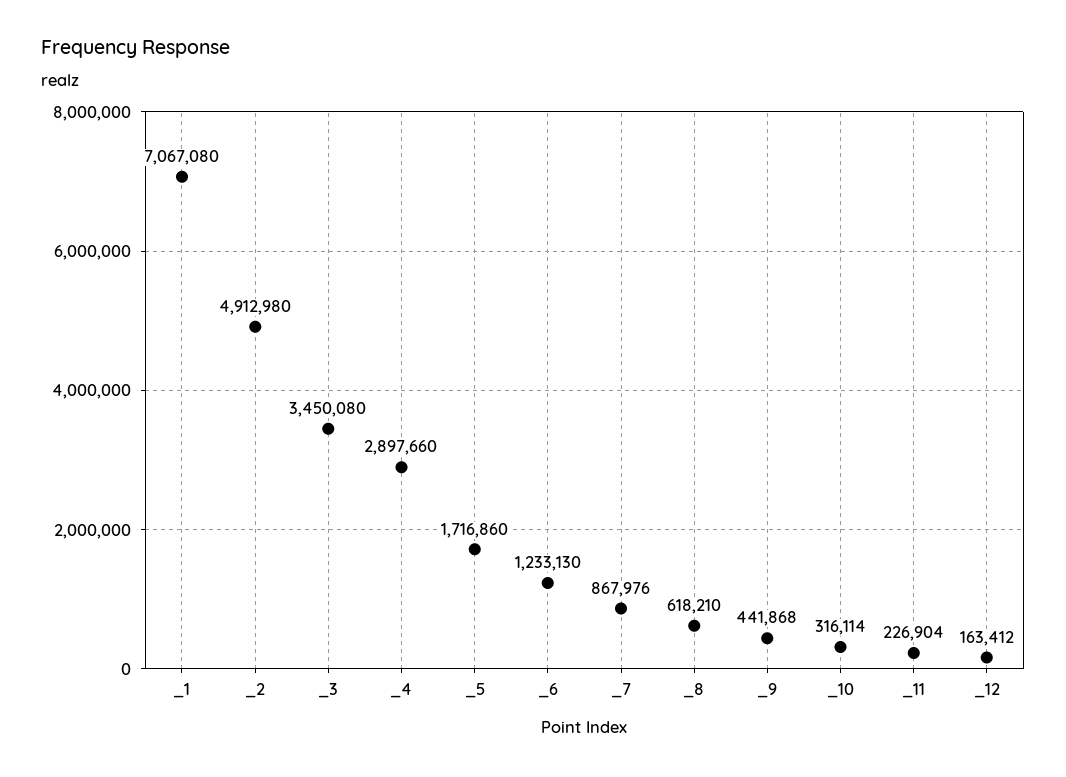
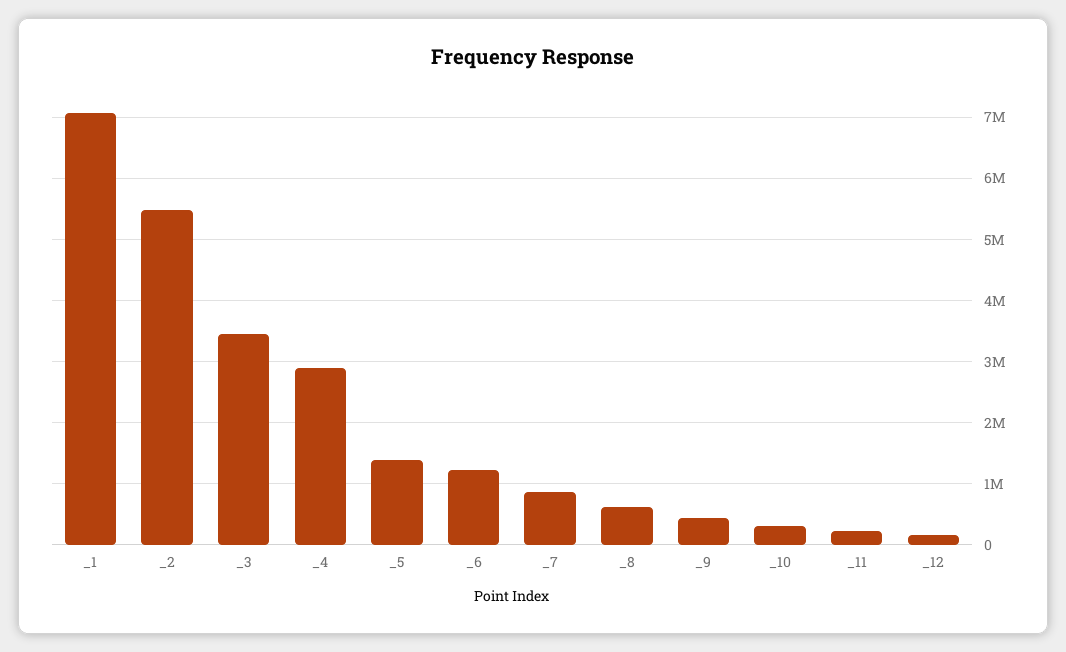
_2: 4912980 -> 5500000
_5: 1716860 -> 1400000

